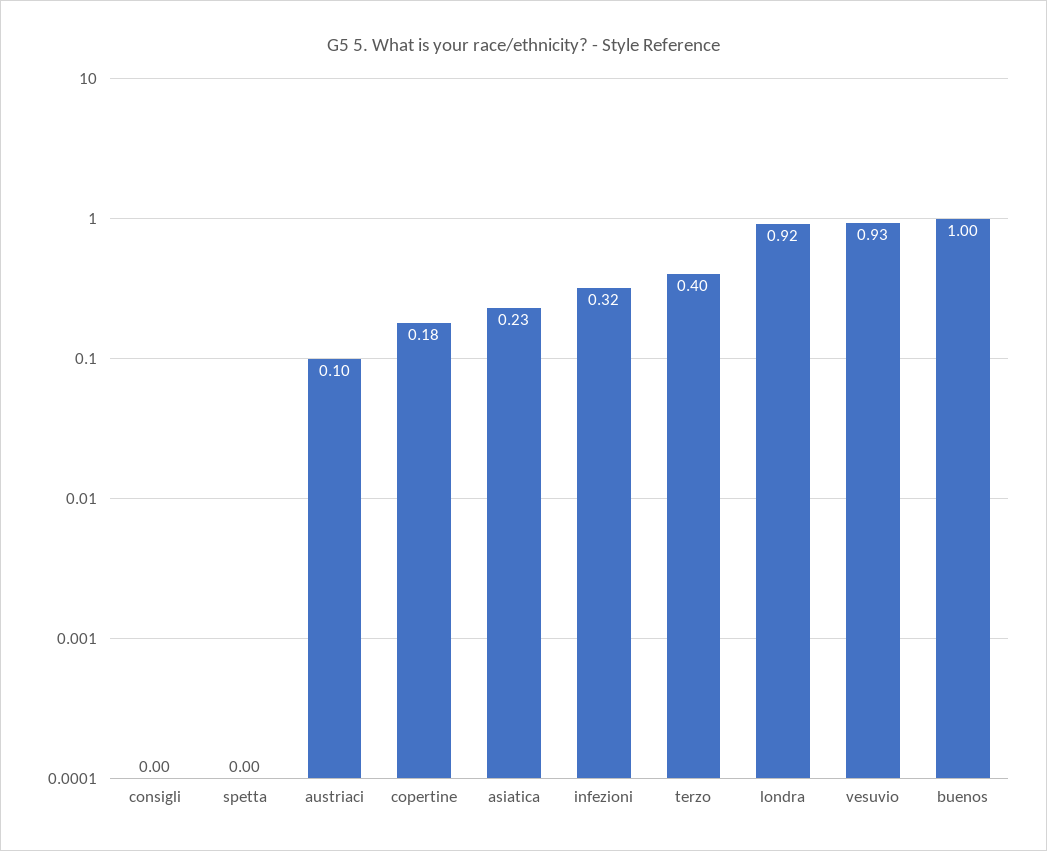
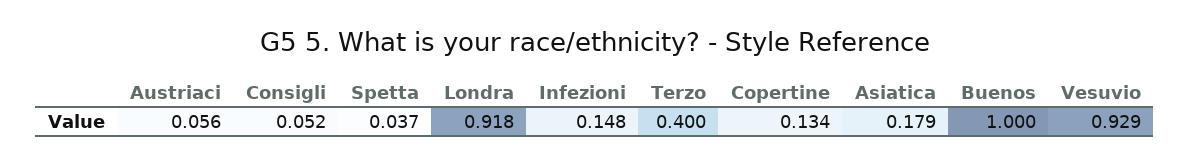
consigli: 0 -> 0.052
spetta: 0 -> 0.037
austriaci: 0.1 -> 0.056
copertine: 0.18 -> 0.134
asiatica: 0.23 -> 0.179
infezioni: 0.32 -> 0.148

